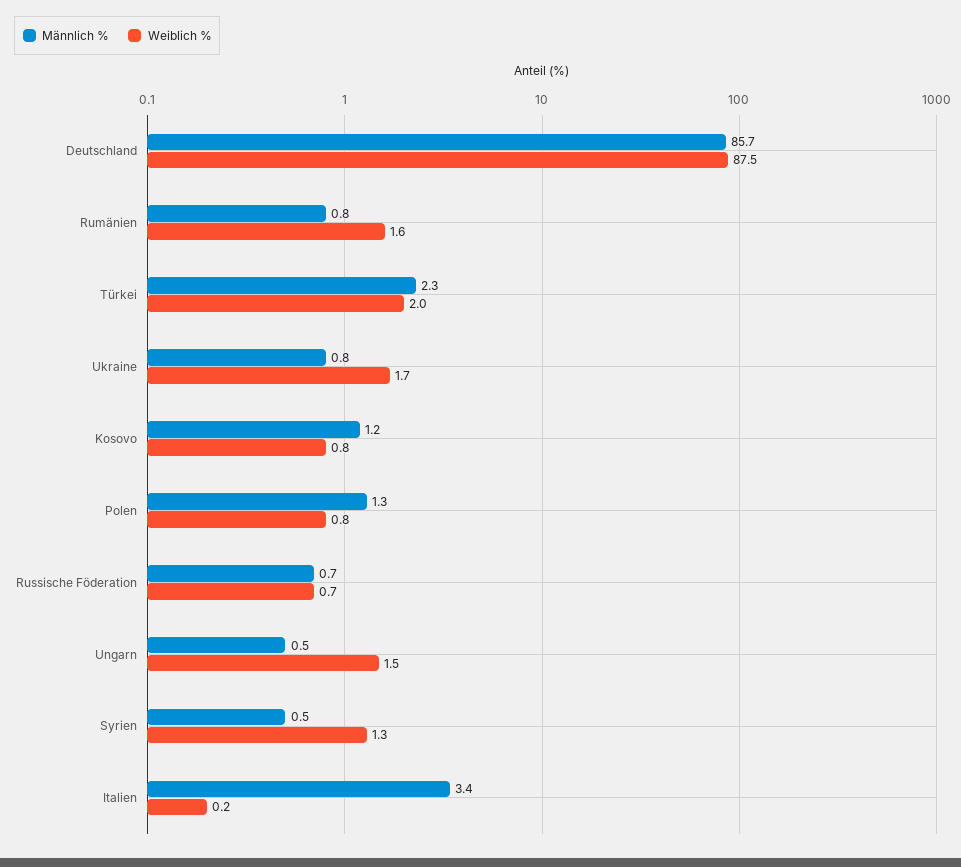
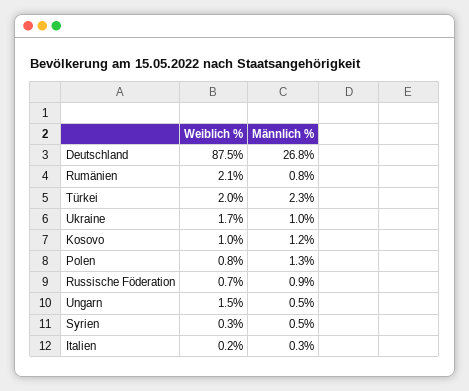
Männlich %, Deutschland: 85.7 -> 26.8
Weiblich %, Rumänien: 1.6 -> 2.1
Männlich %, Ukraine: 0.8 -> 1
Weiblich %, Kosovo: 0.8 -> 1
Männlich %, Russische Föderation: 0.7 -> 0.9
Weiblich %, Syrien: 1.3 -> 0.3
Männlich %, Italien: 3.4 -> 0.3

